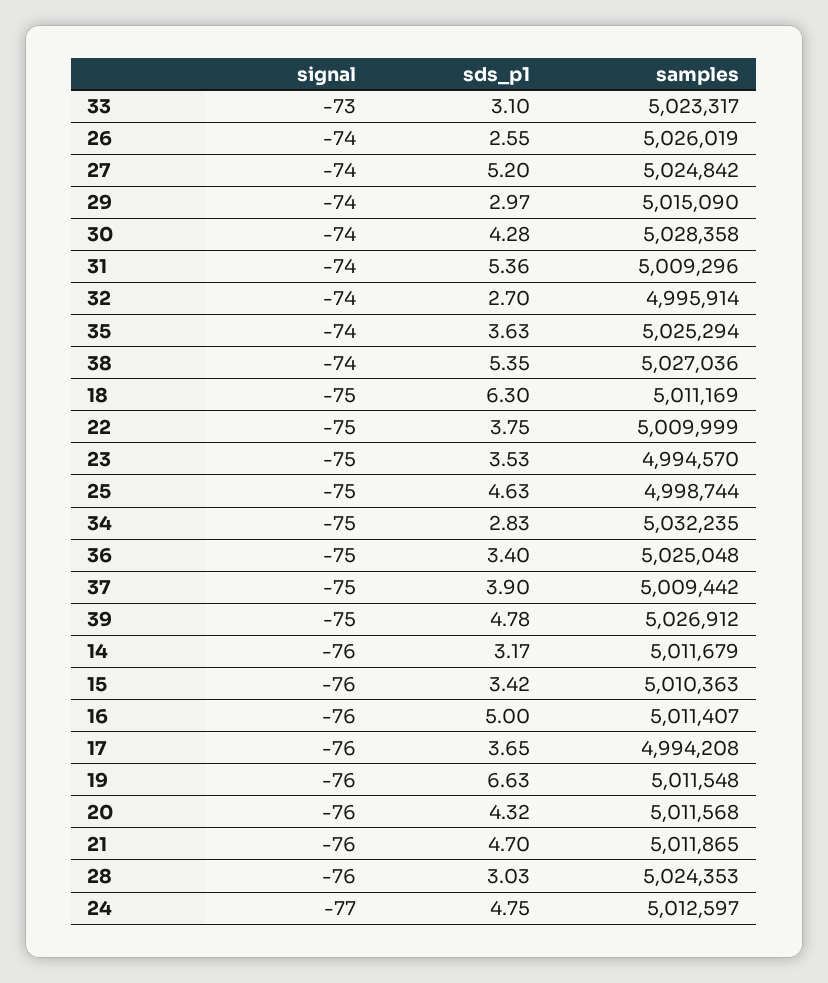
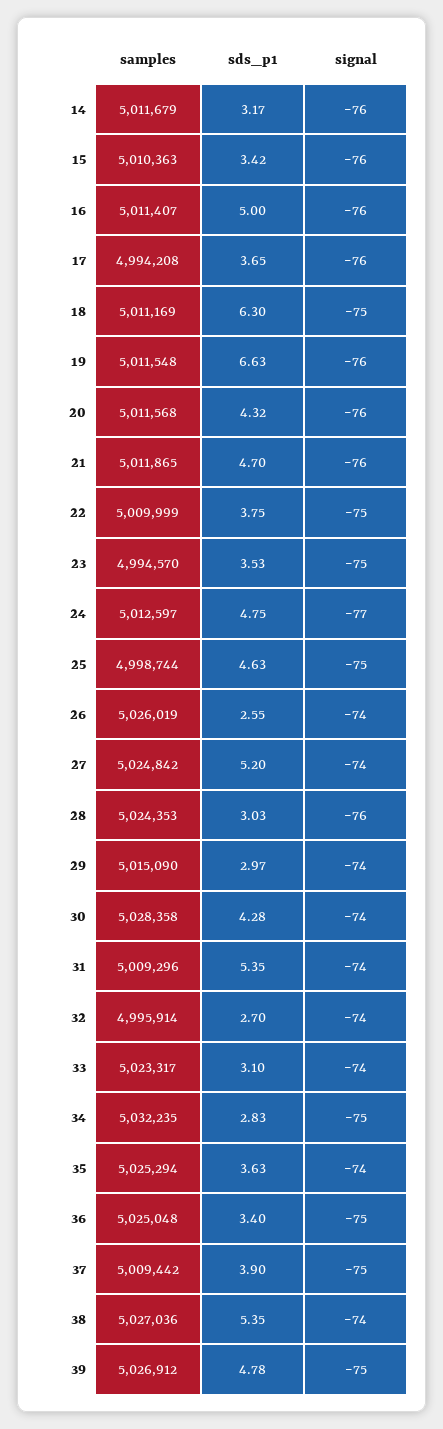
signal, 33: -73 -> -74
sds_p1, 31: 5.36 -> 5.35

